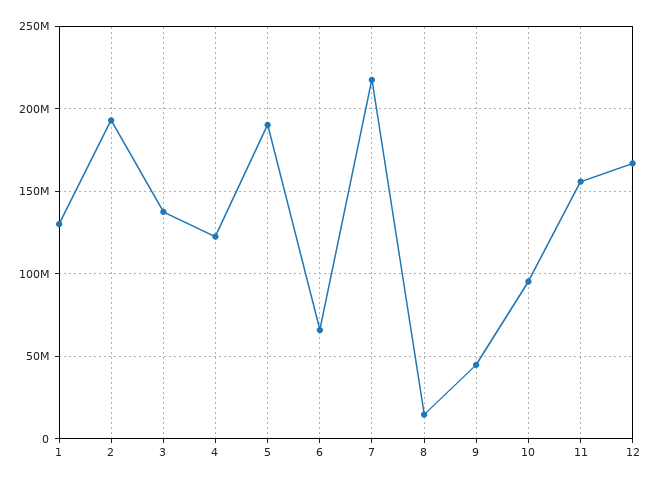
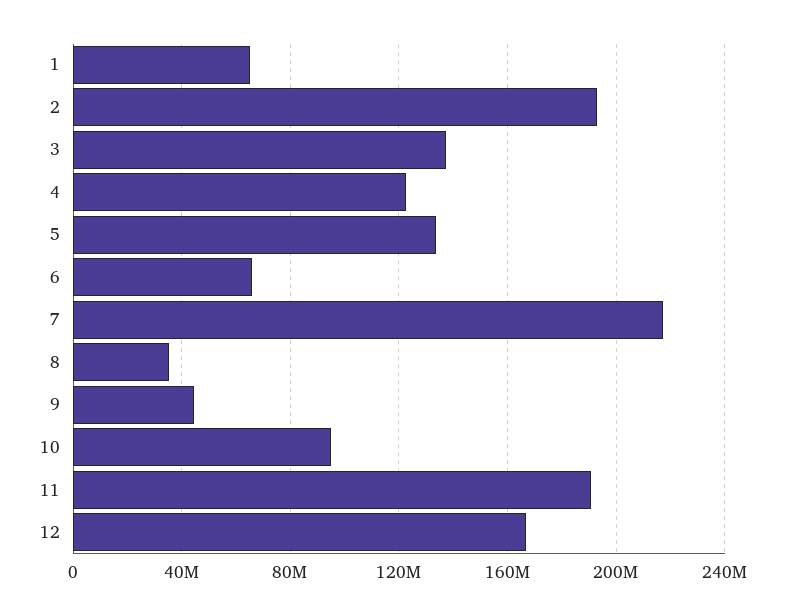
1: 130000000 -> 65000000
5: 190000000 -> 135000000
8: 15000000 -> 35000000
11: 155000000 -> 190000000

